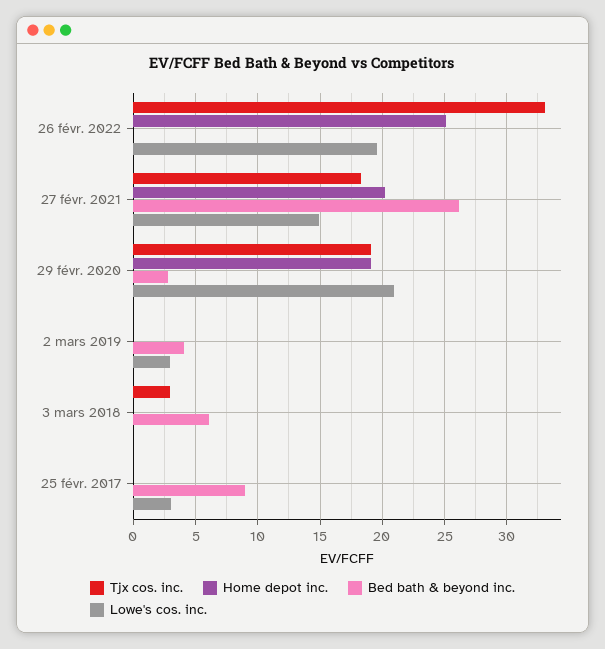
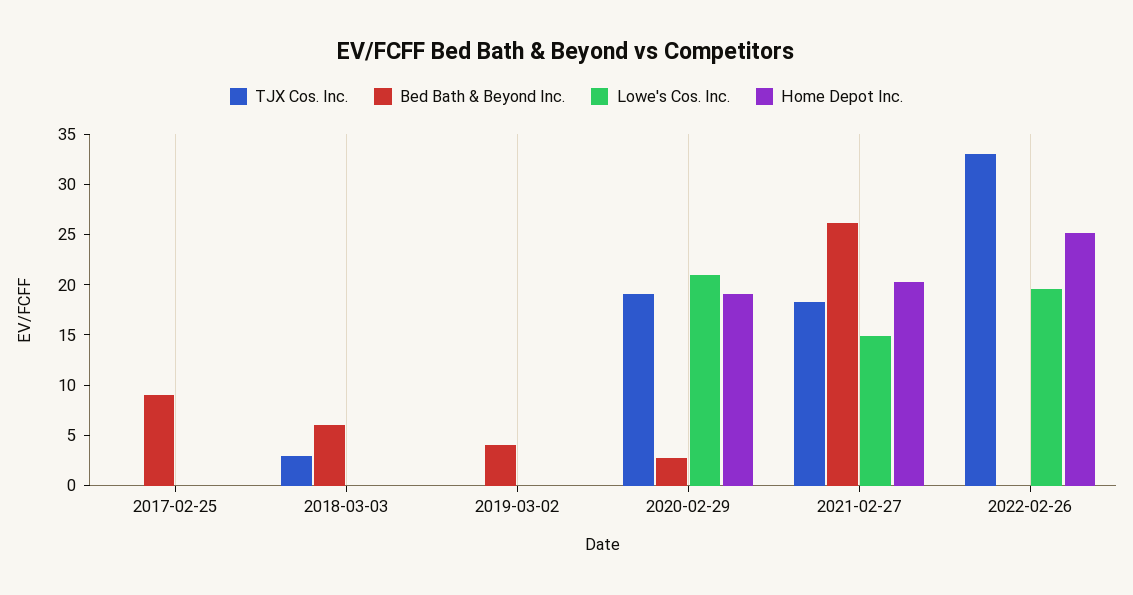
Lowe's cos. inc., 2 mars 2019: 3 -> 0
Lowe's cos. inc., 25 févr. 2017: 3 -> 0

